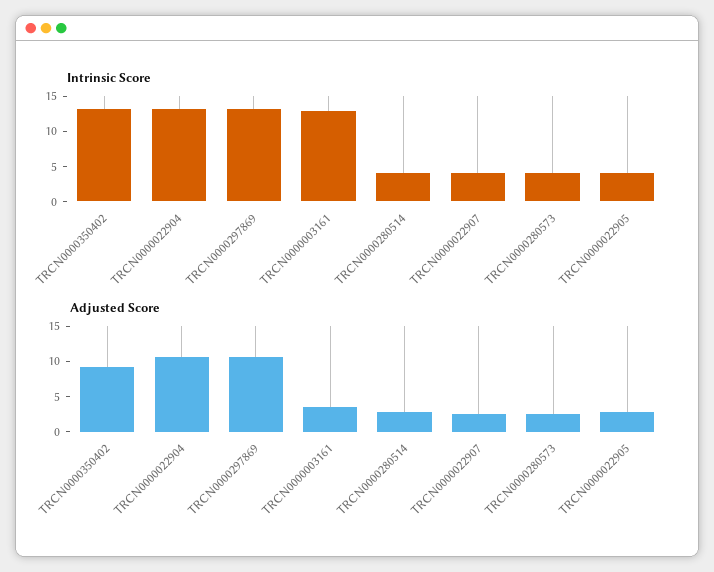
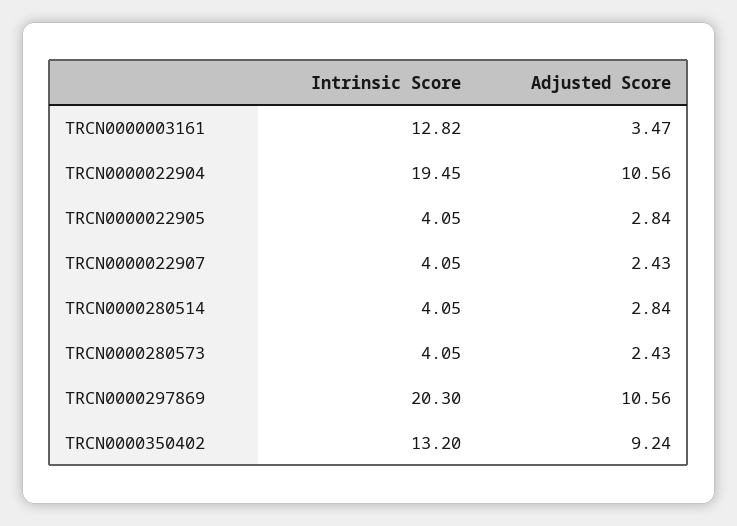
Intrinsic Score, TRCN0000022904: 12.5 -> 19.45
Intrinsic Score, TRCN0000297869: 12.5 -> 20.3

